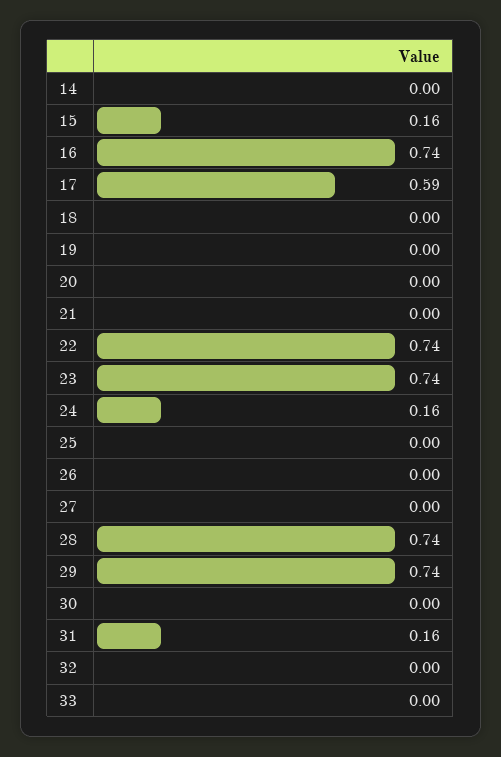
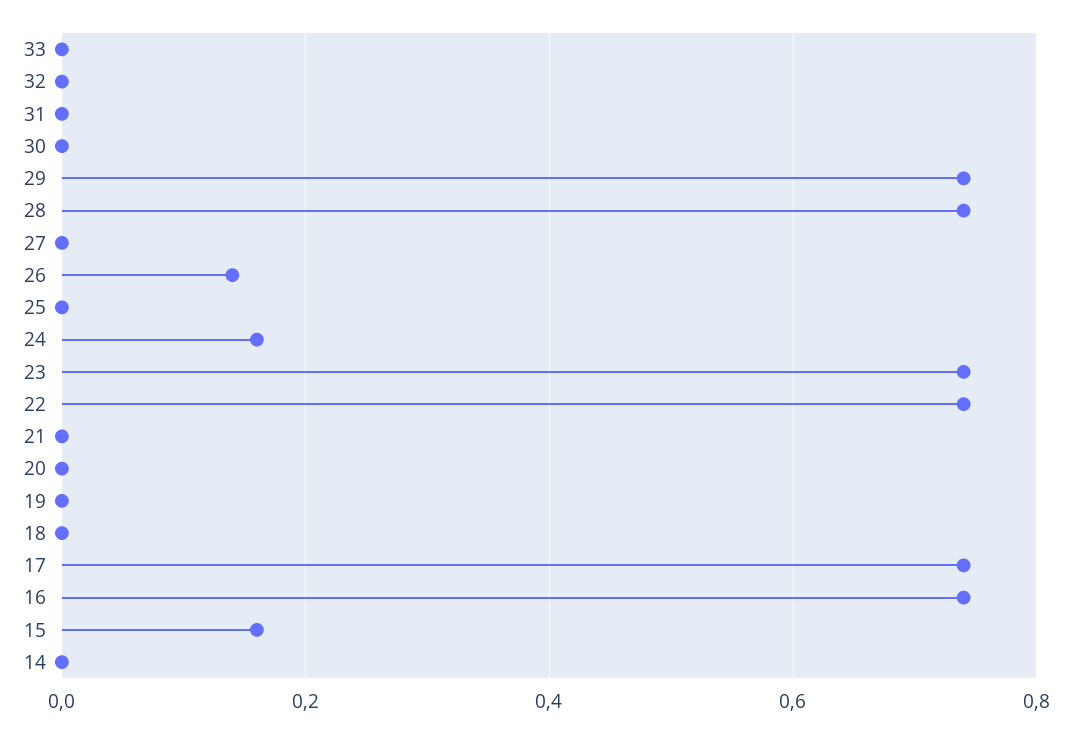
17: 0.59 -> 0.75
26: 0 -> 0.15
31: 0.16 -> 0

